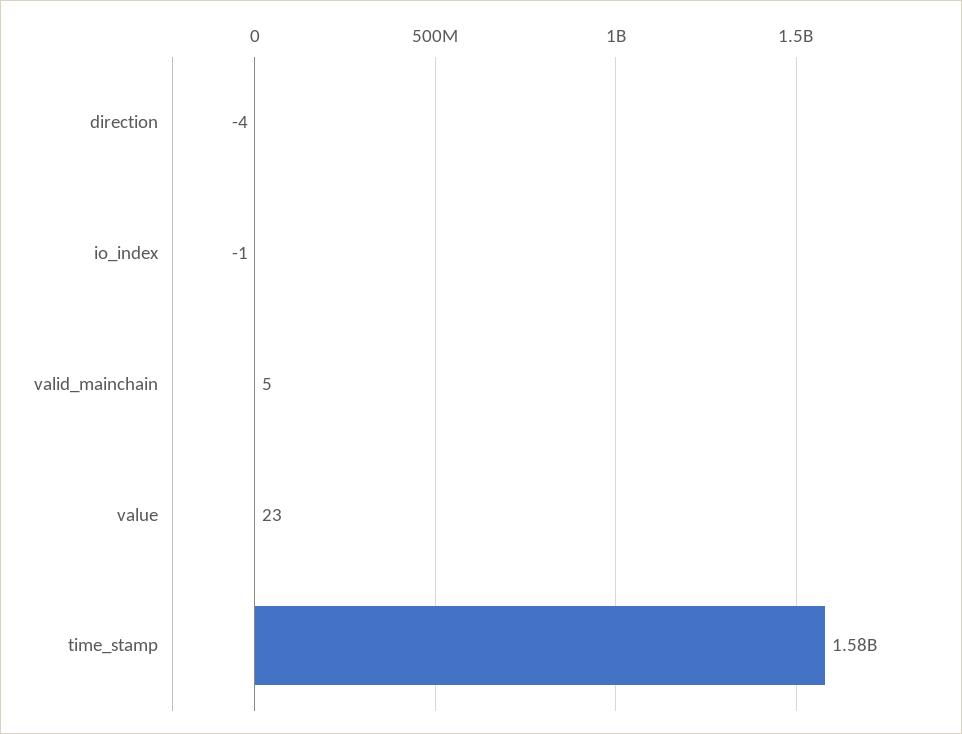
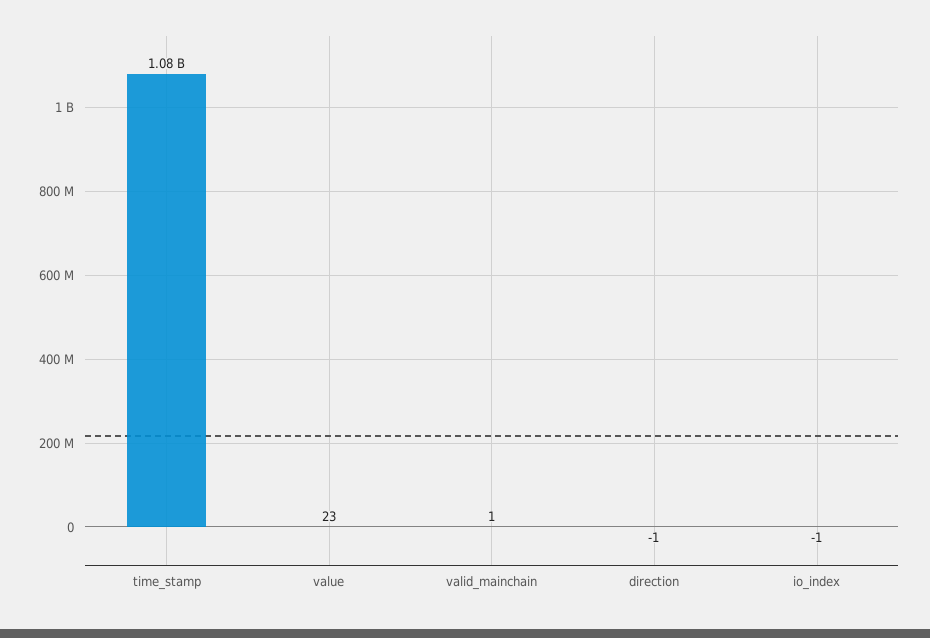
direction: -4 -> -1
valid_mainchain: 5 -> 1
time_stamp: 1580000000 -> 1080000000

